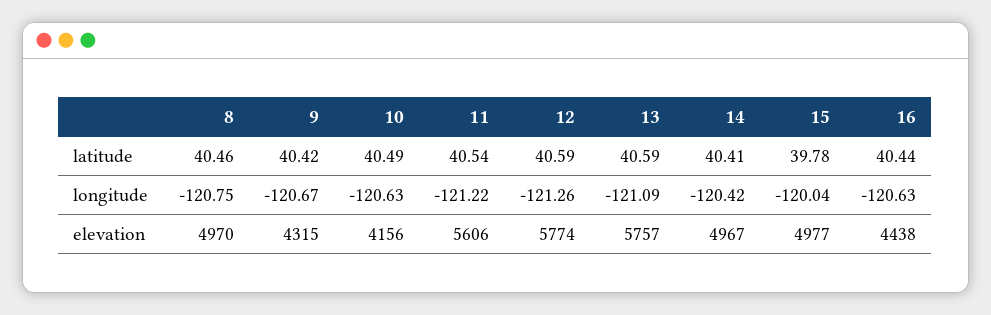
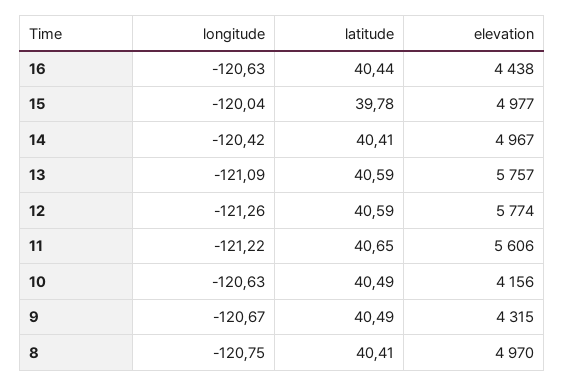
8, latitude: 40.46 -> 40.41
9, latitude: 40.42 -> 40.49
11, latitude: 40.54 -> 40.65

